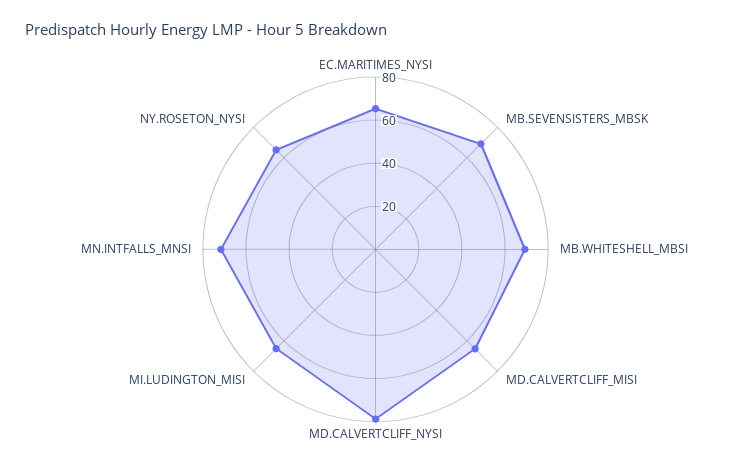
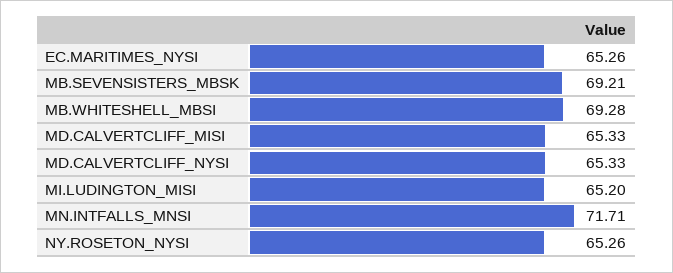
MD.CALVERTCLIFF_NYSI: 80 -> 65.33

